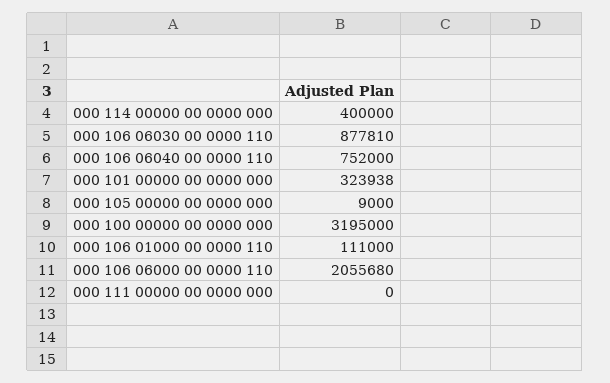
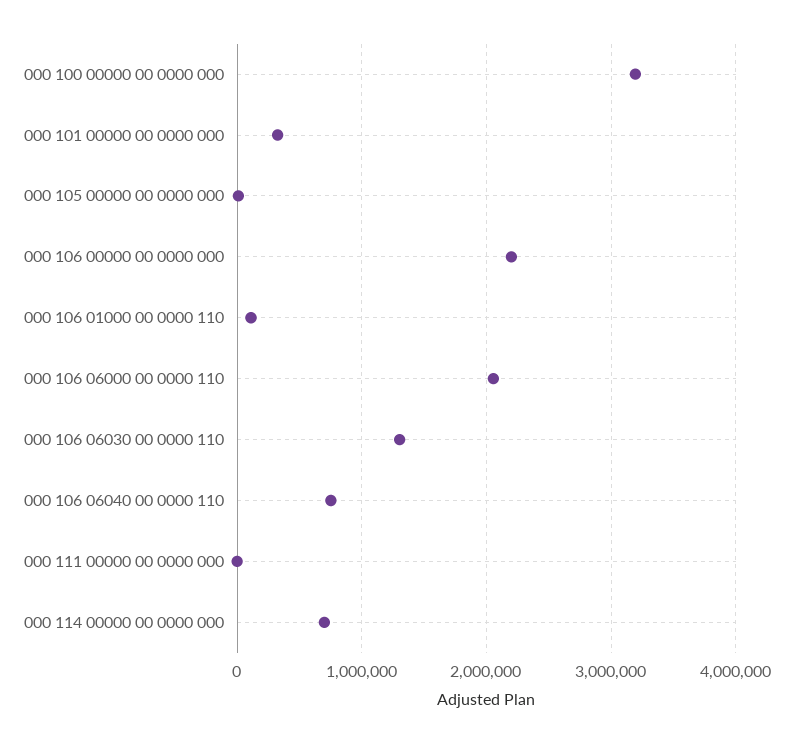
000 114 00000 00 0000 000: 400000 -> 700000
000 106 06030 00 0000 110: 877810 -> 1300000
000 106 00000 00 0000 000: none -> 2200000

